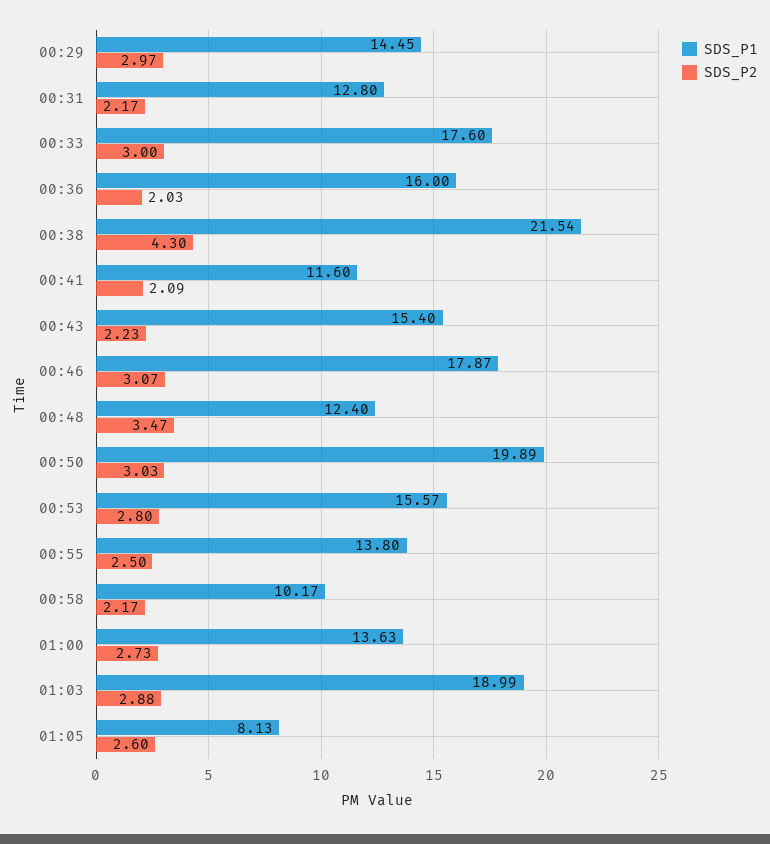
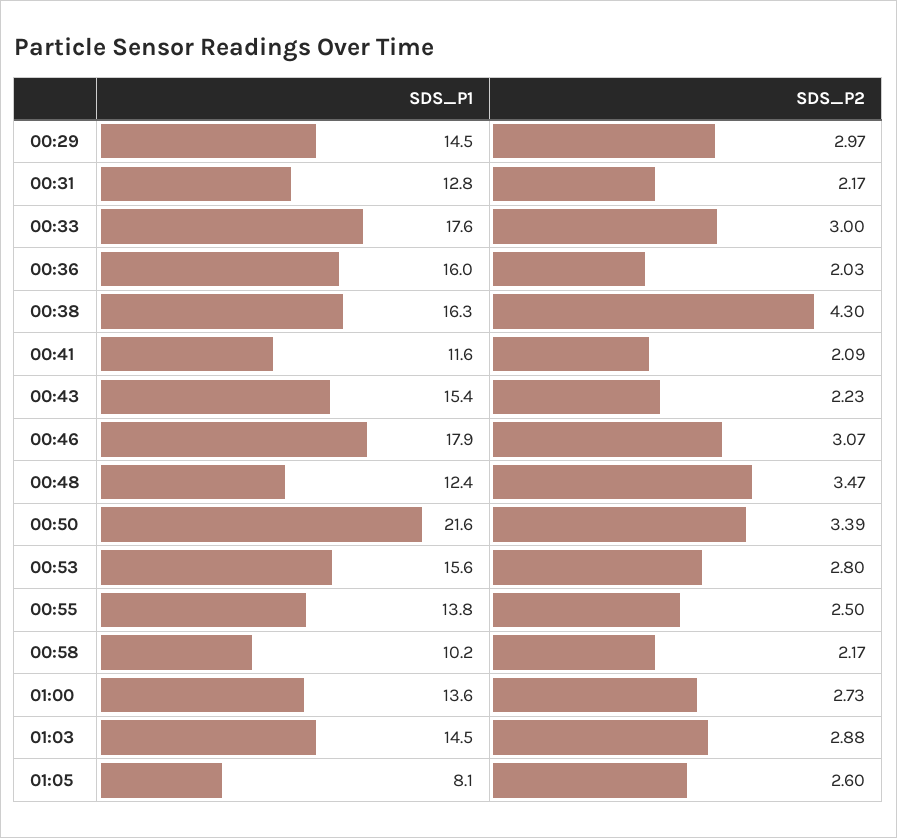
SDS_P1, 00:38: 21.54 -> 16.3
SDS_P1, 00:50: 19.89 -> 21.6
SDS_P2, 00:50: 3.03 -> 3.39
SDS_P1, 01:03: 18.99 -> 14.5

